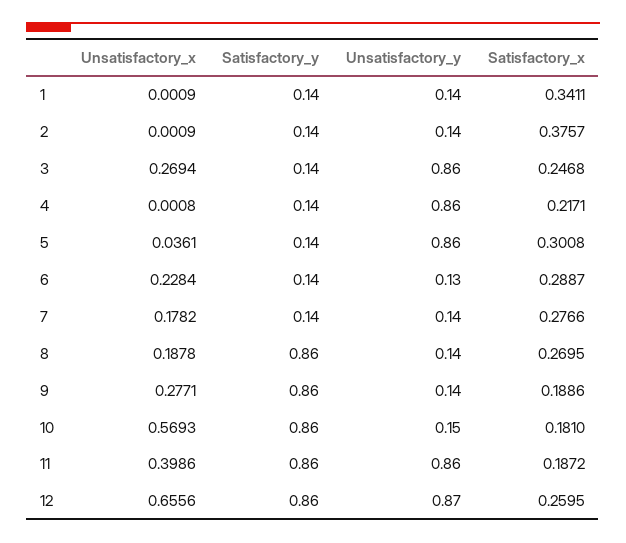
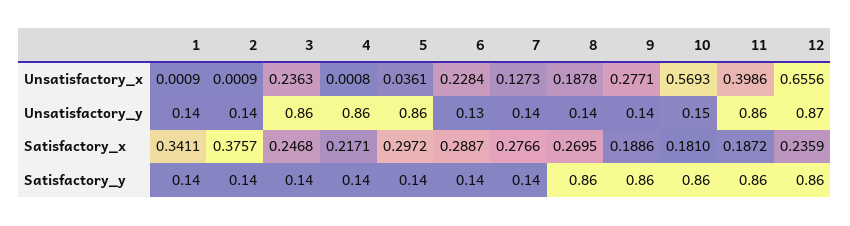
Unsatisfactory_x, 3: 0.2694 -> 0.2363
Satisfactory_x, 5: 0.3008 -> 0.2972
Unsatisfactory_x, 7: 0.1782 -> 0.1273
Satisfactory_x, 12: 0.2595 -> 0.2359

